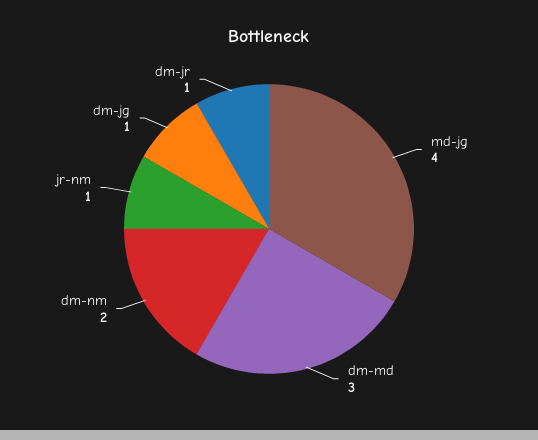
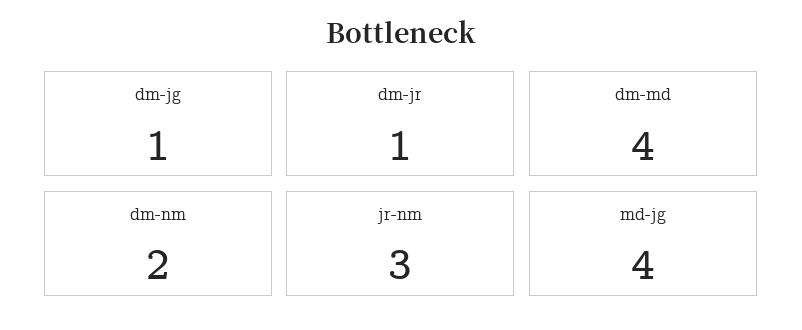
dm-md: 3 -> 4
jr-nm: 1 -> 3

